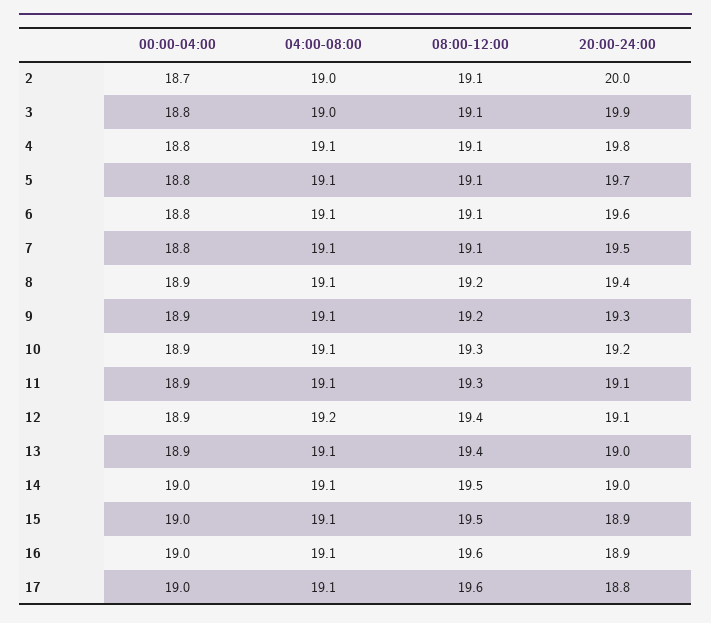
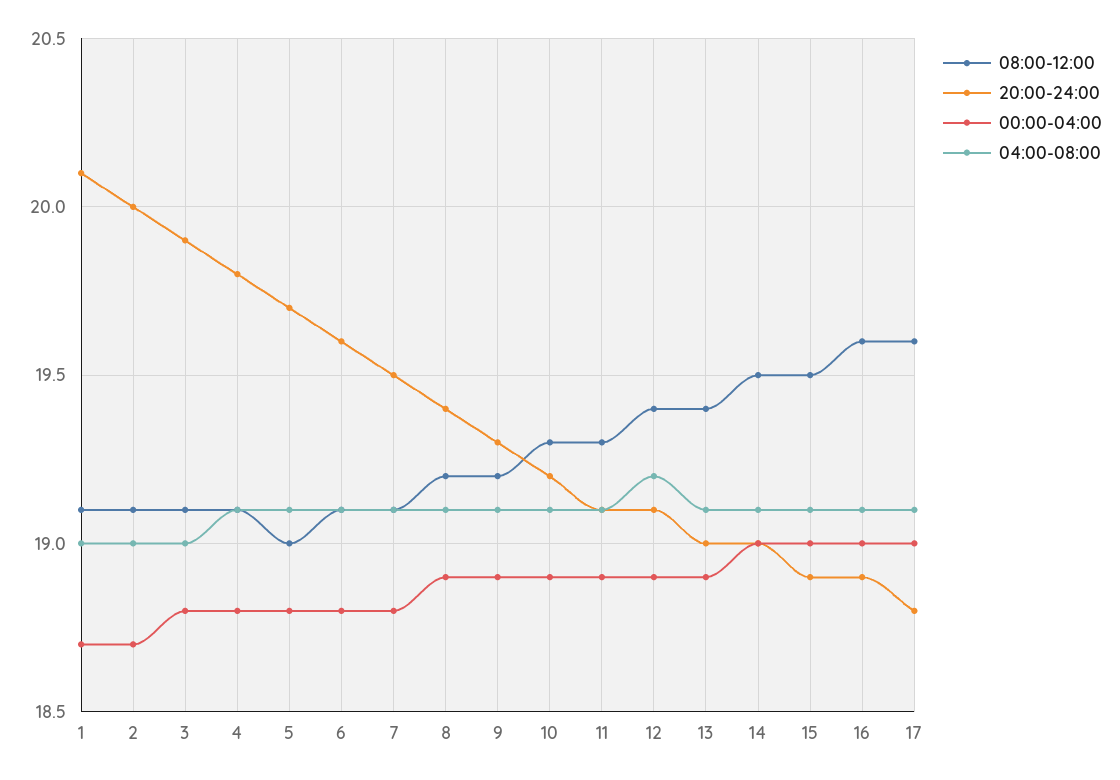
08:00-12:00, 5: 19.1 -> 19
08:00-12:00, 1: none -> 19.1
20:00-24:00, 1: none -> 20.1
00:00-04:00, 1: none -> 18.7
04:00-08:00, 1: none -> 19

